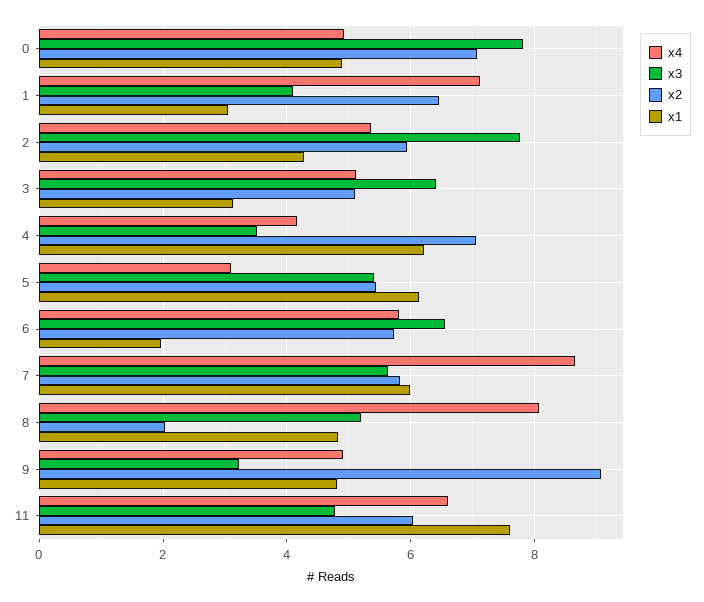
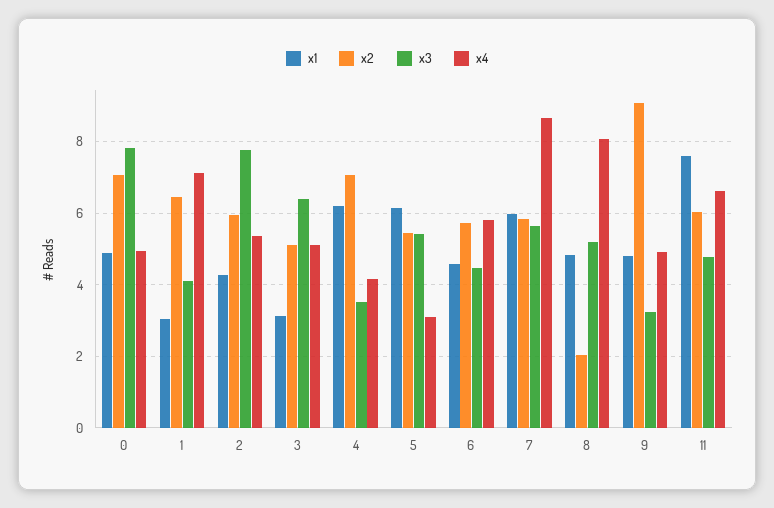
x3, 6: 6.6 -> 4.4
x1, 6: 2 -> 4.6

